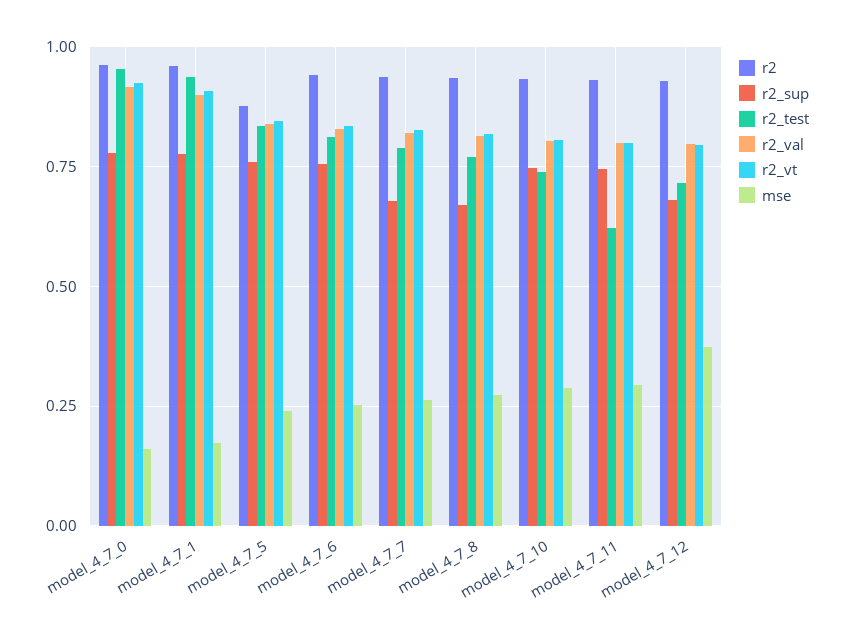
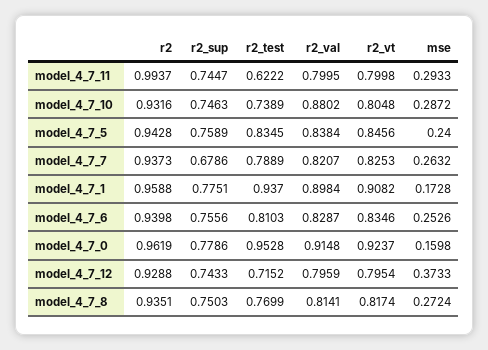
r2, model_4_7_5: 0.875 -> 0.9428
r2_sup, model_4_7_8: 0.675 -> 0.7503
r2_val, model_4_7_10: 0.8 -> 0.8802
r2, model_4_7_11: 0.925 -> 0.9937
r2_sup, model_4_7_12: 0.675 -> 0.7433

